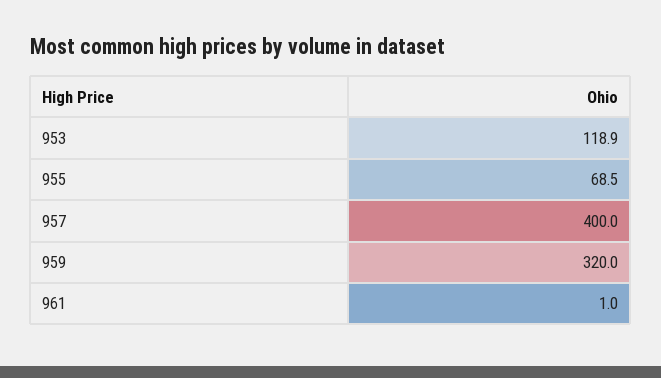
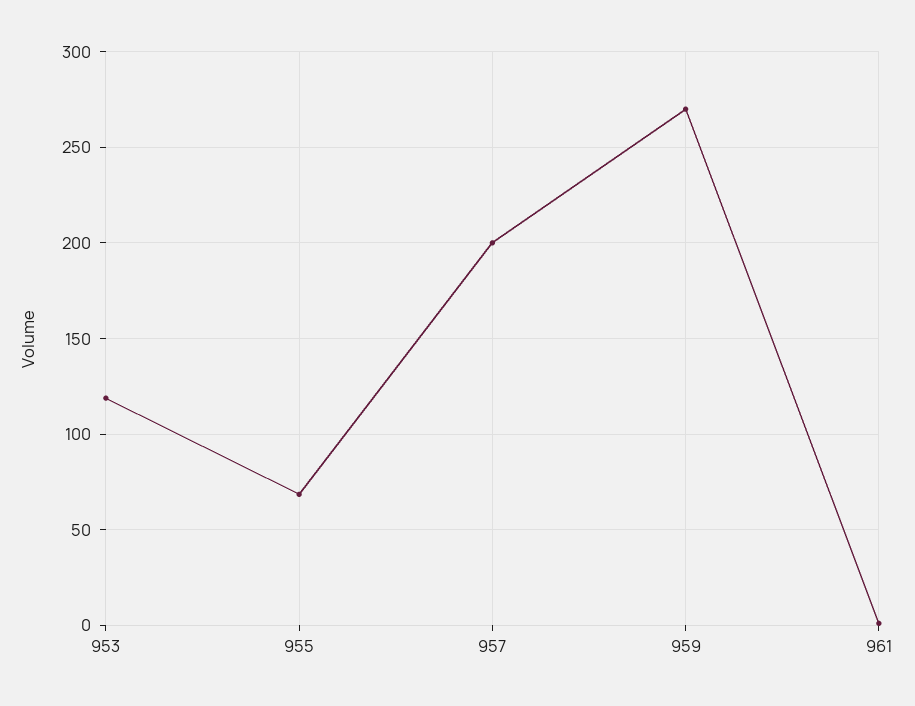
957: 400 -> 200
959: 320 -> 270

